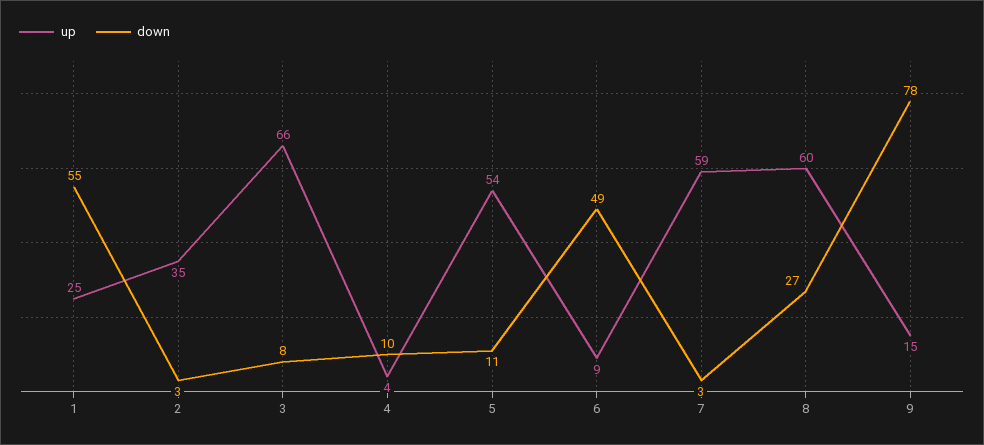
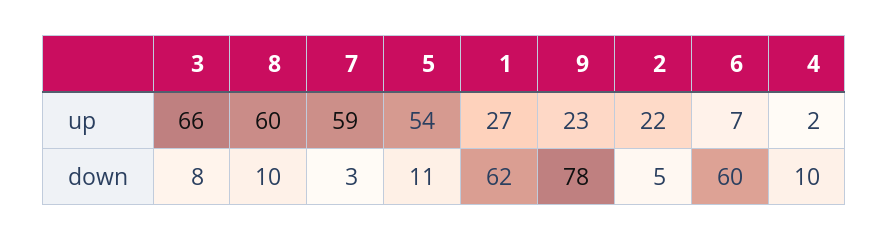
up, 1: 25 -> 27
down, 1: 55 -> 62
up, 2: 35 -> 22
down, 2: 3 -> 5
up, 4: 4 -> 2
up, 6: 9 -> 7
down, 6: 49 -> 60
down, 8: 27 -> 10
up, 9: 15 -> 23

